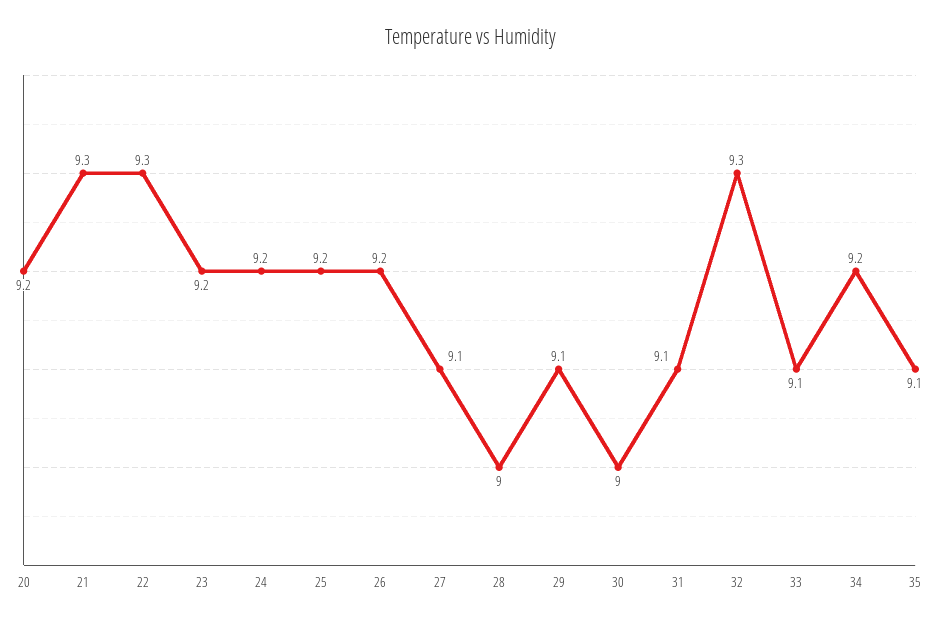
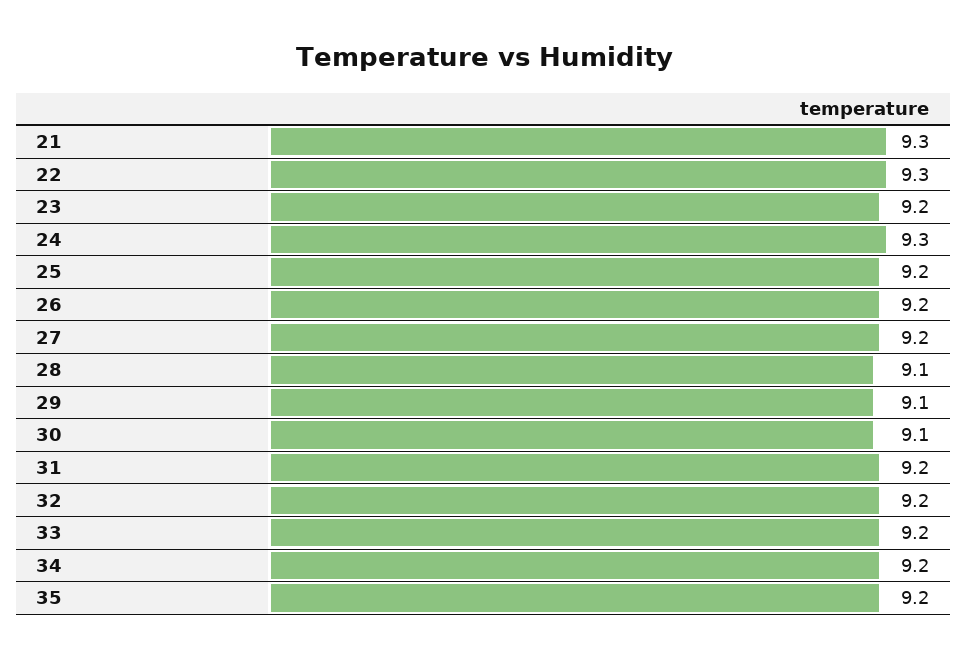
20: 9.2 -> none
24: 9.2 -> 9.3
27: 9.1 -> 9.2
28: 9 -> 9.1
30: 9 -> 9.1
31: 9.1 -> 9.2
32: 9.3 -> 9.2
33: 9.1 -> 9.2
35: 9.1 -> 9.2

